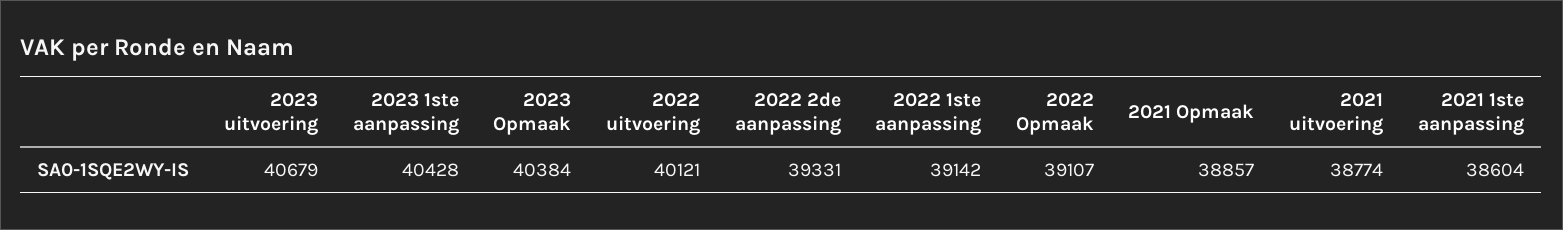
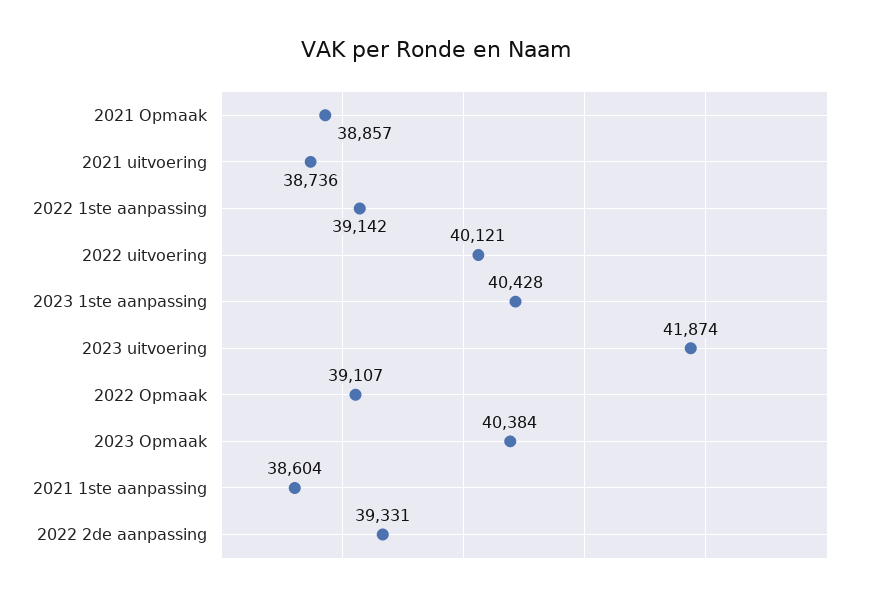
2023 uitvoering: 40679 -> 41874
2021 uitvoering: 38774 -> 38736

